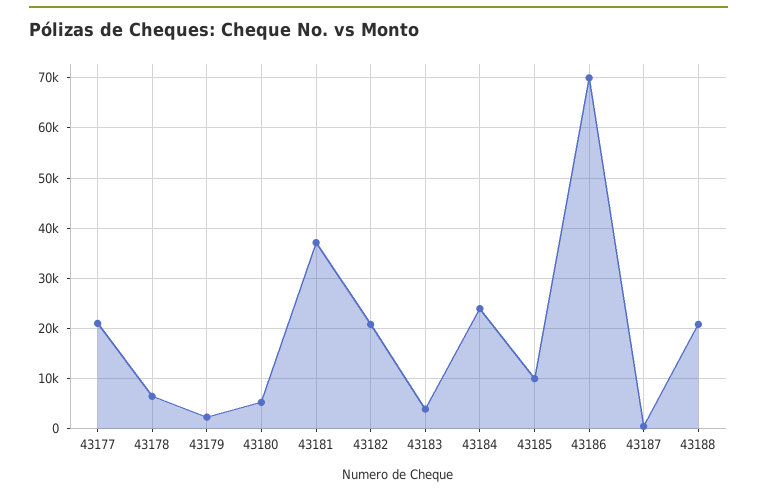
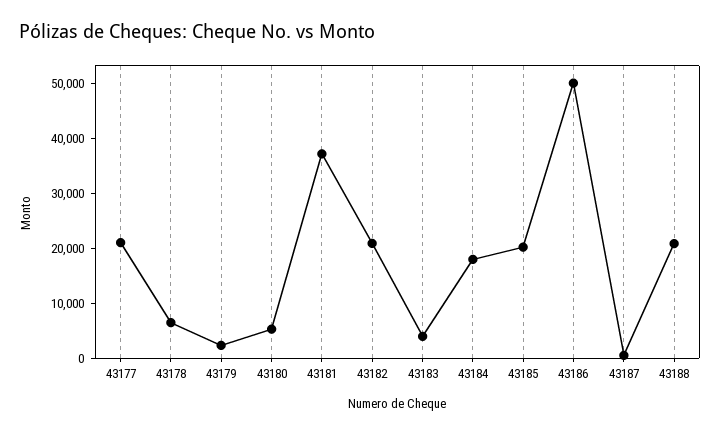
43184: 24000 -> 18000
43185: 10000 -> 20000
43186: 70000 -> 50000

